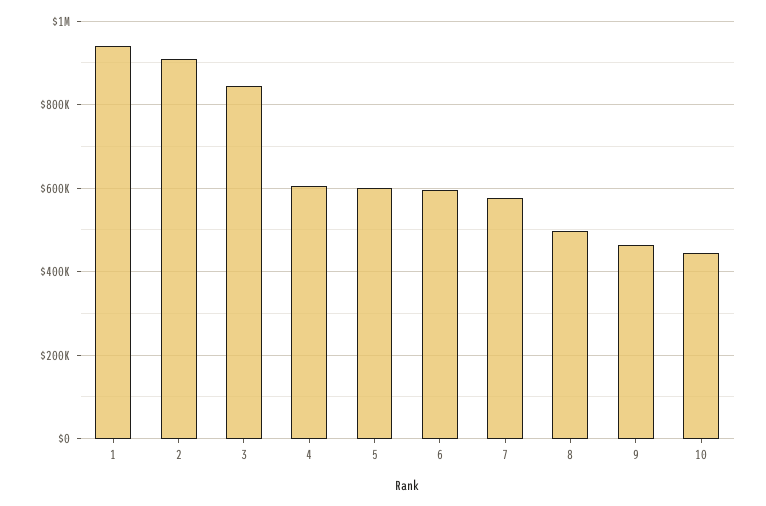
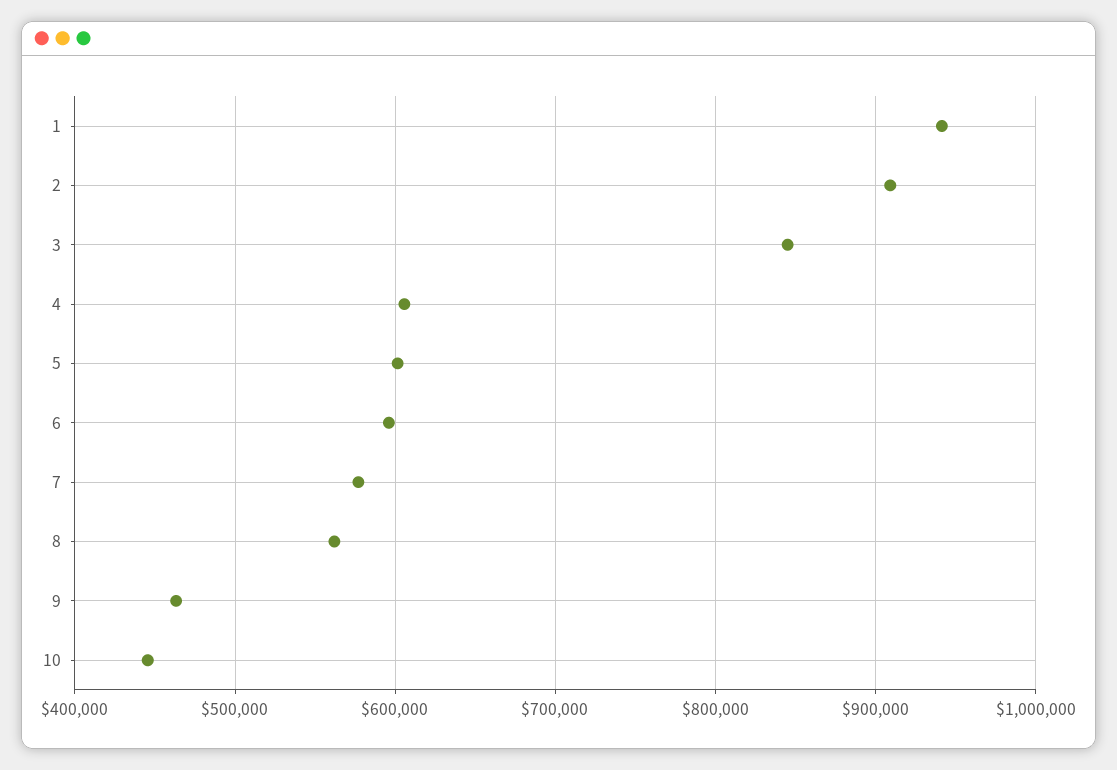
8: 500000 -> 560000

